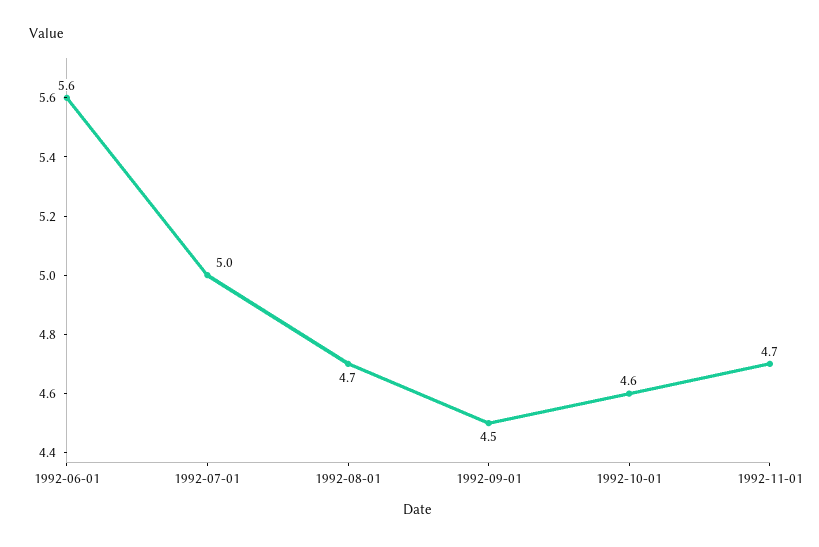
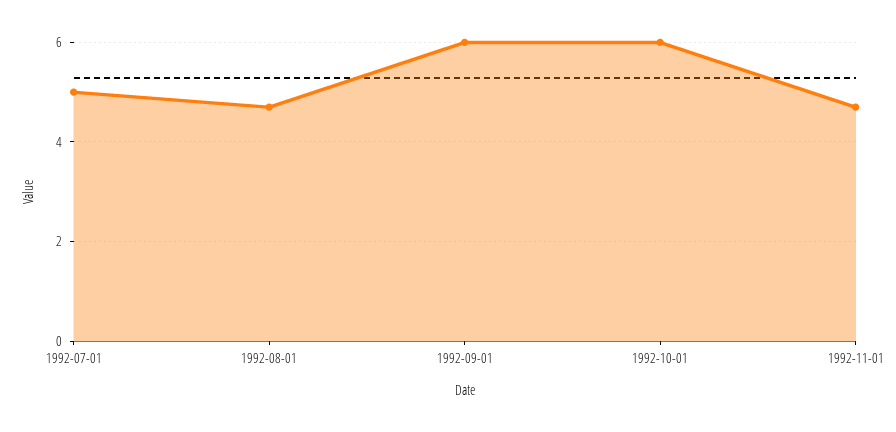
1992-06-01: 5.6 -> none
1992-09-01: 4.5 -> 6
1992-10-01: 4.6 -> 6

